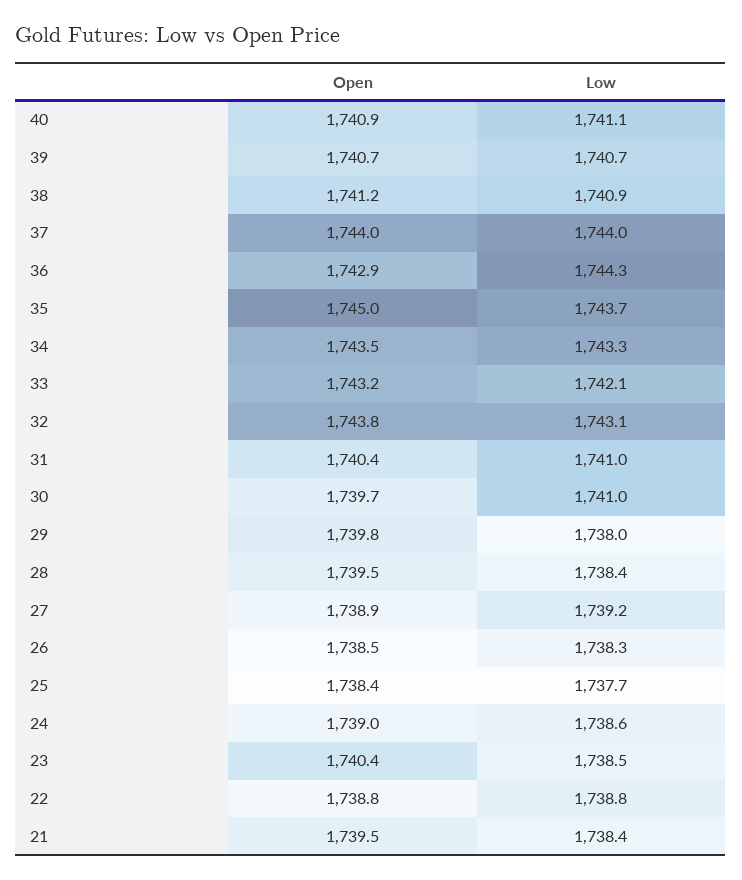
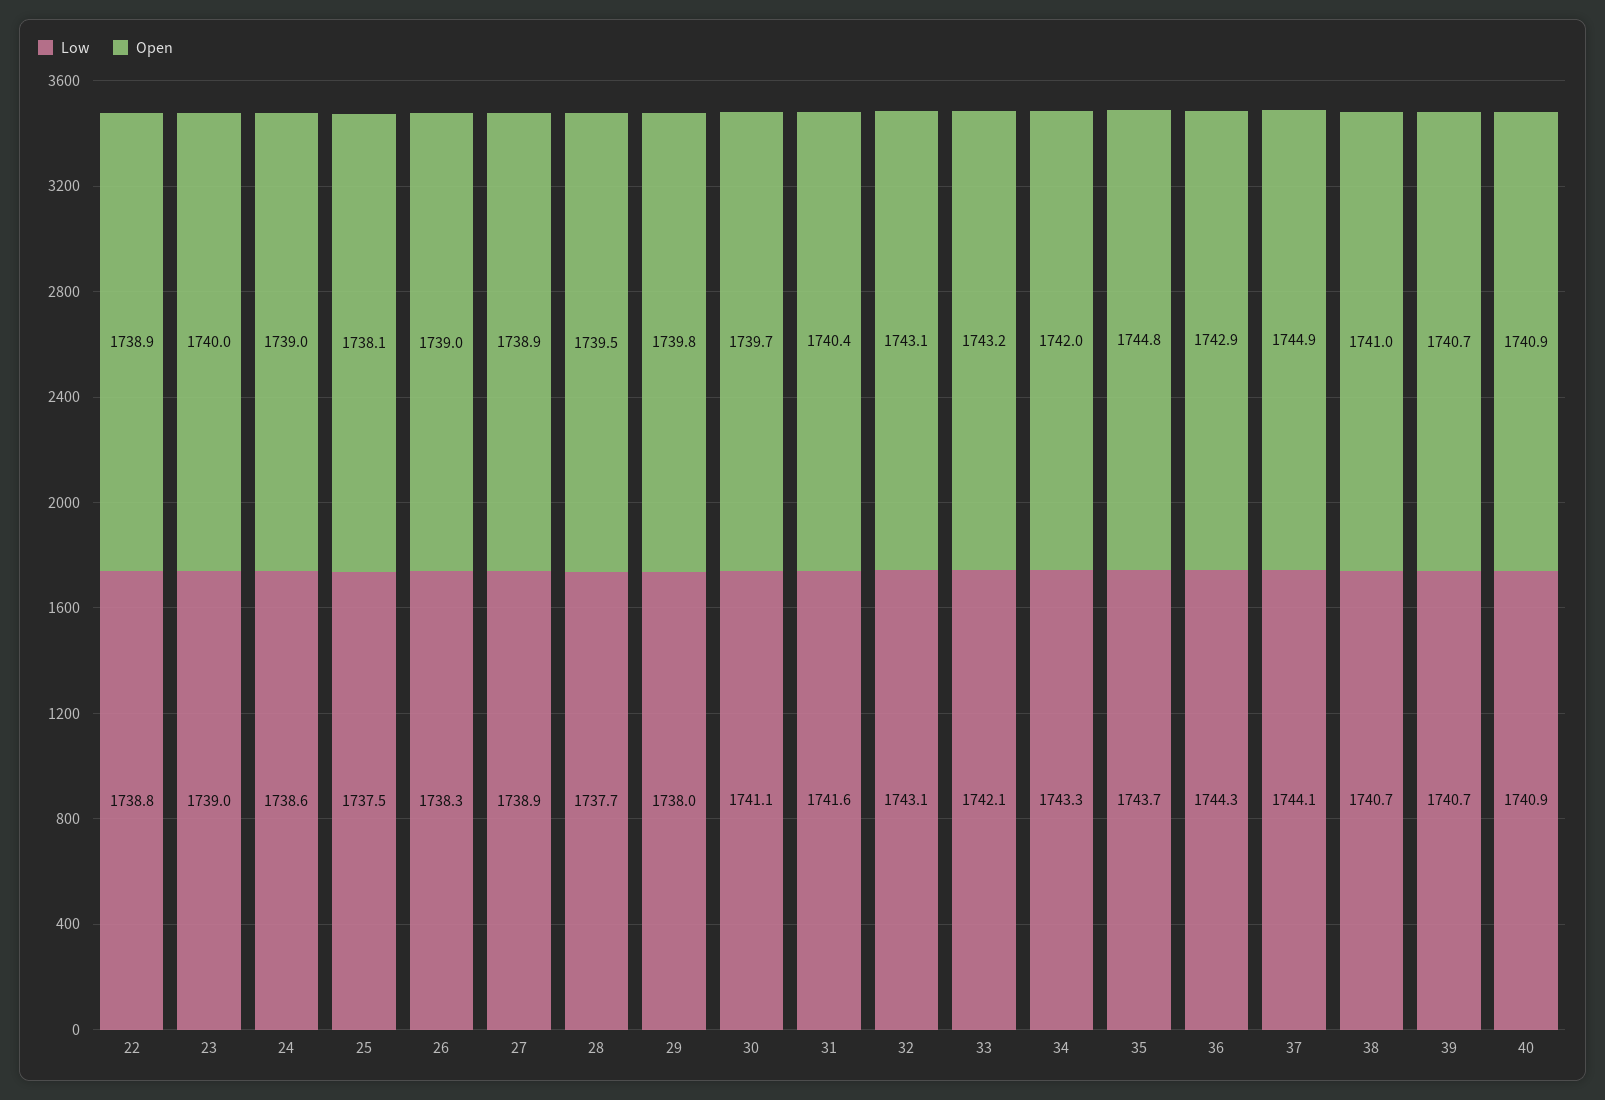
Low, 40: 1741.1 -> 1740.9
Open, 38: 1741.2 -> 1741
Low, 38: 1740.9 -> 1740.7
Open, 37: 1744 -> 1744.9
Low, 37: 1744 -> 1744.1
Open, 35: 1745 -> 1744.8
Open, 34: 1743.5 -> 1742
Open, 32: 1743.8 -> 1743.1
Low, 31: 1741 -> 1741.6
Low, 30: 1741 -> 1741.1
Low, 28: 1738.4 -> 1737.7
Low, 27: 1739.2 -> 1738.9
Open, 26: 1738.5 -> 1739
Open, 25: 1738.4 -> 1738.1
Low, 25: 1737.7 -> 1737.5
Open, 23: 1740.4 -> 1740
Low, 23: 1738.5 -> 1739
Open, 22: 1738.8 -> 1738.9
Open, 21: 1739.5 -> none
Low, 21: 1738.4 -> none

